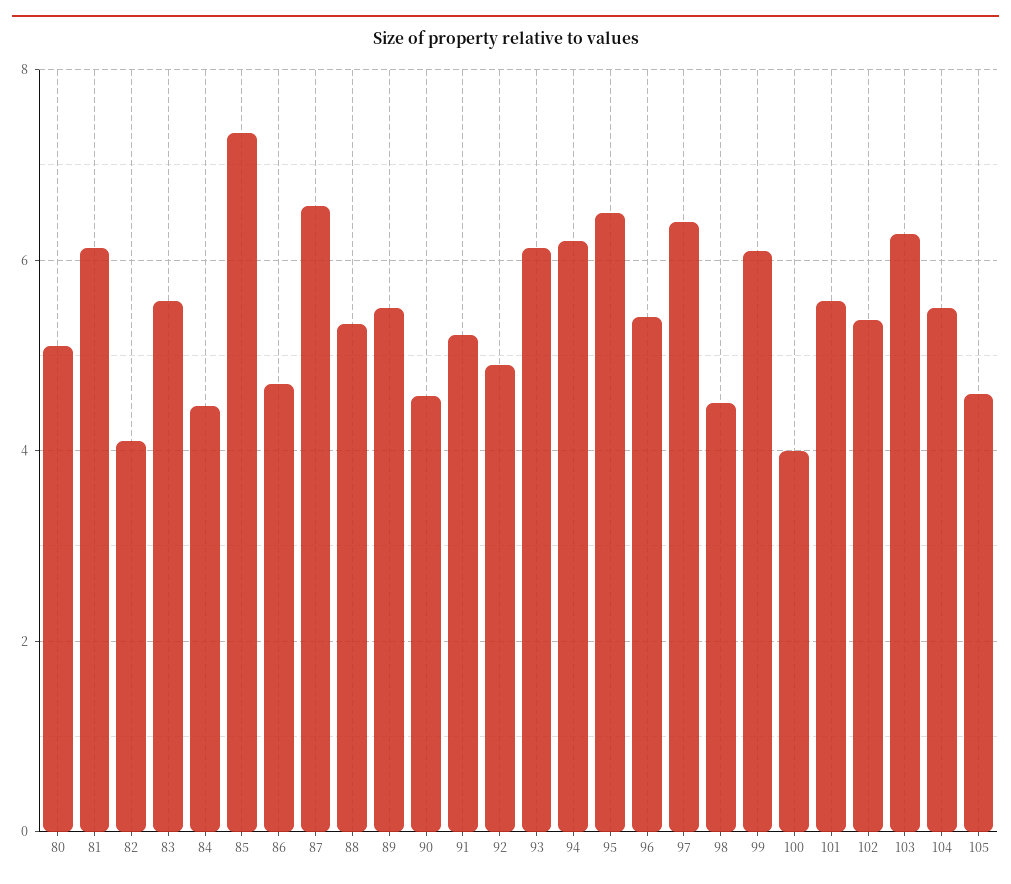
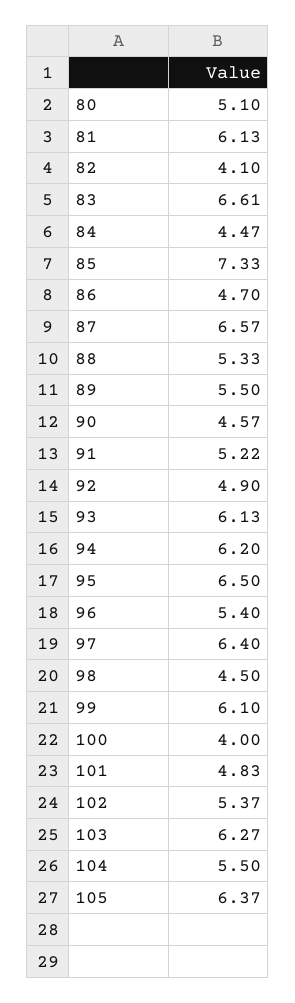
83: 5.6 -> 6.61
101: 5.6 -> 4.83
105: 4.6 -> 6.37

